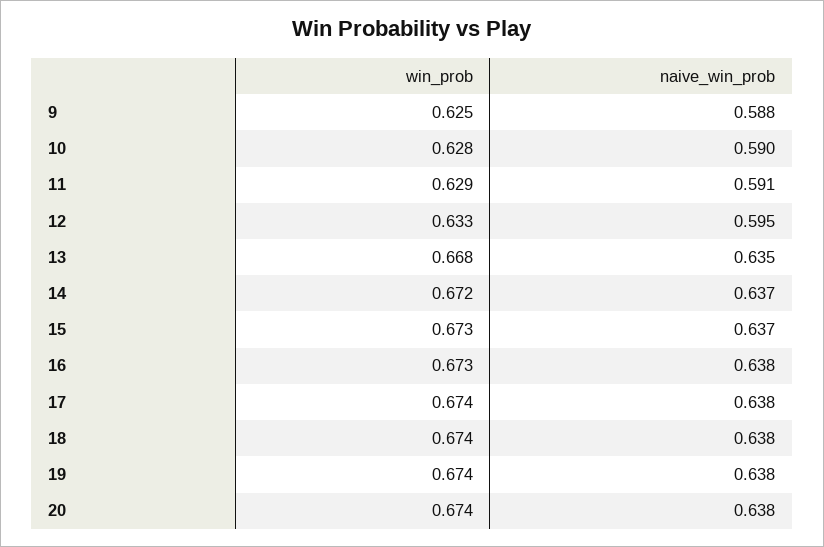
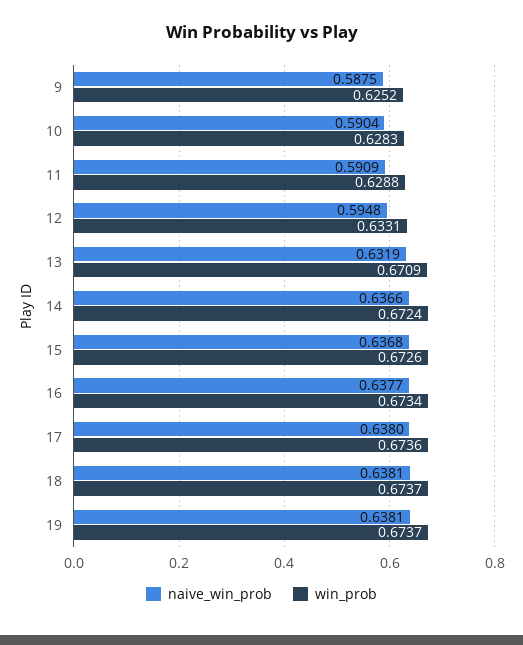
win_prob, 13: 0.668 -> 0.6709
naive_win_prob, 13: 0.635 -> 0.6319
win_prob, 20: 0.674 -> none
naive_win_prob, 20: 0.638 -> none

